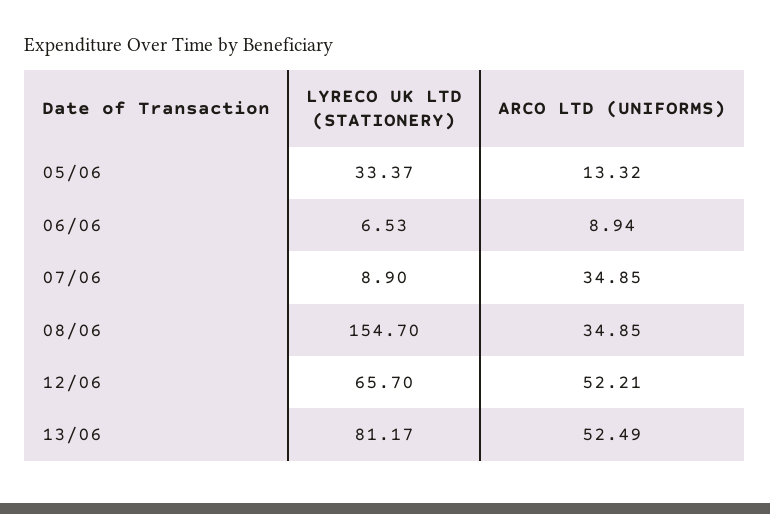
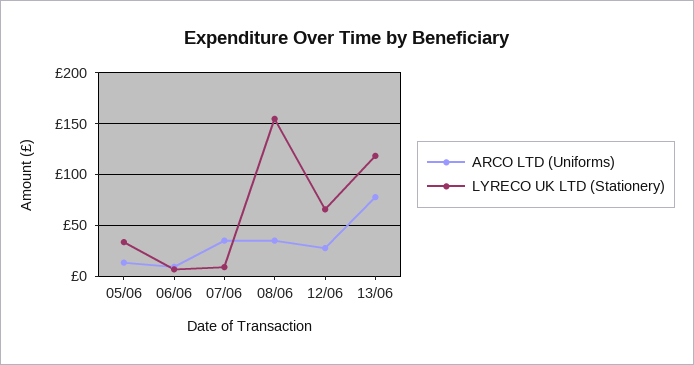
ARCO LTD (UNIFORMS), 12/06: 52.21 -> 30
LYRECO UK LTD (STATIONERY), 13/06: 81.17 -> 120
ARCO LTD (UNIFORMS), 13/06: 52.49 -> 80

